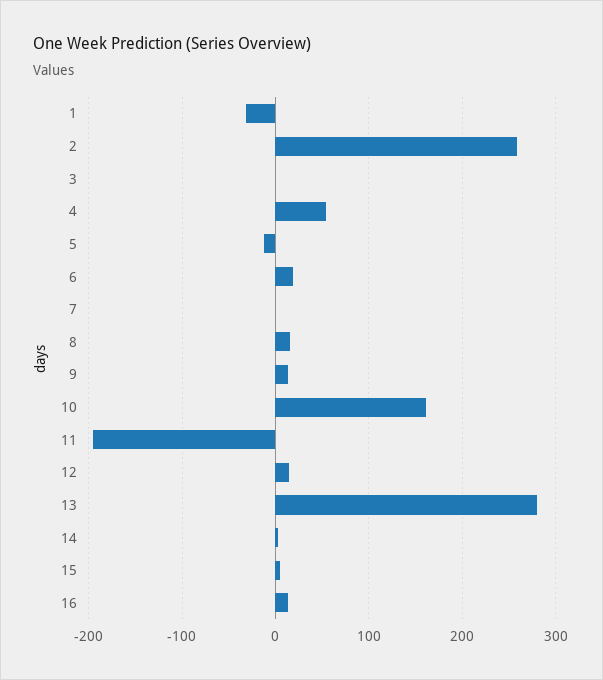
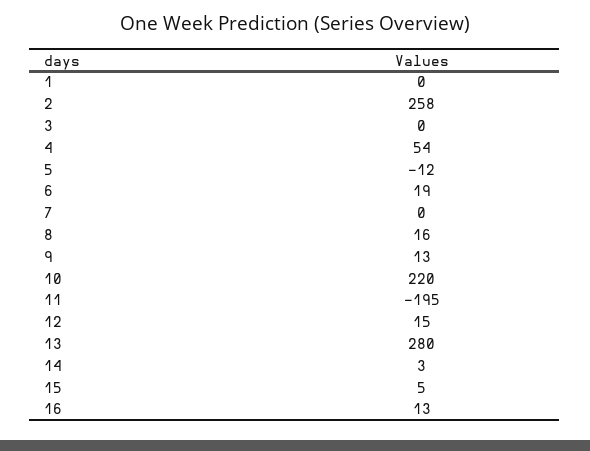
1: -30 -> 0
10: 160 -> 220

